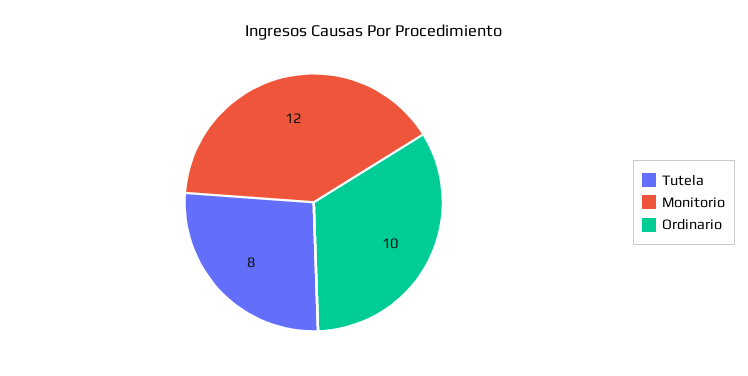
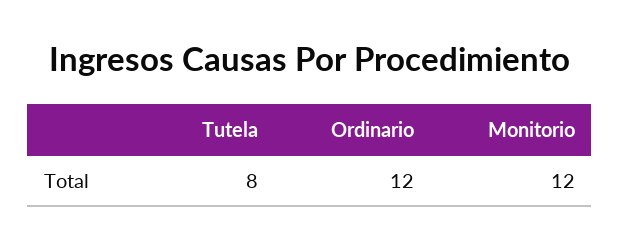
Ordinario: 10 -> 12

